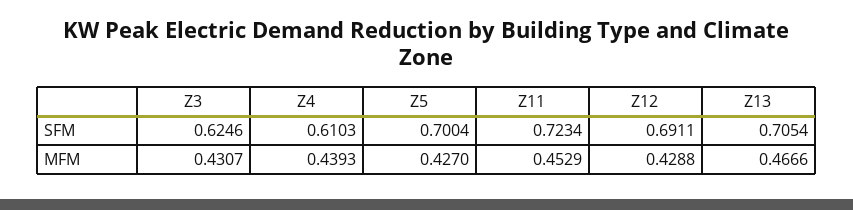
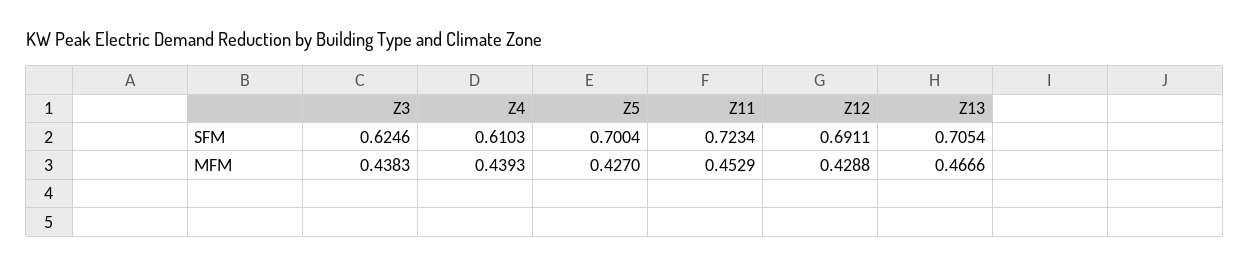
Z3, MFM: 0.4307 -> 0.4383

